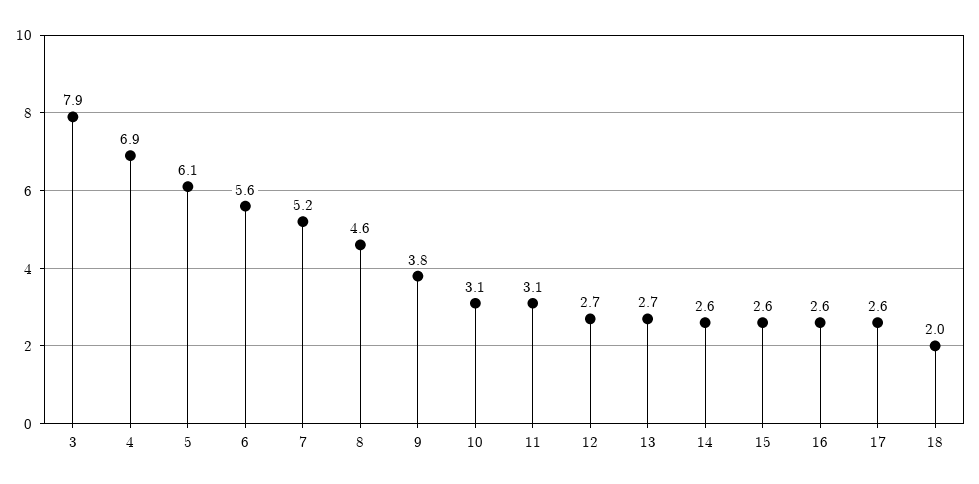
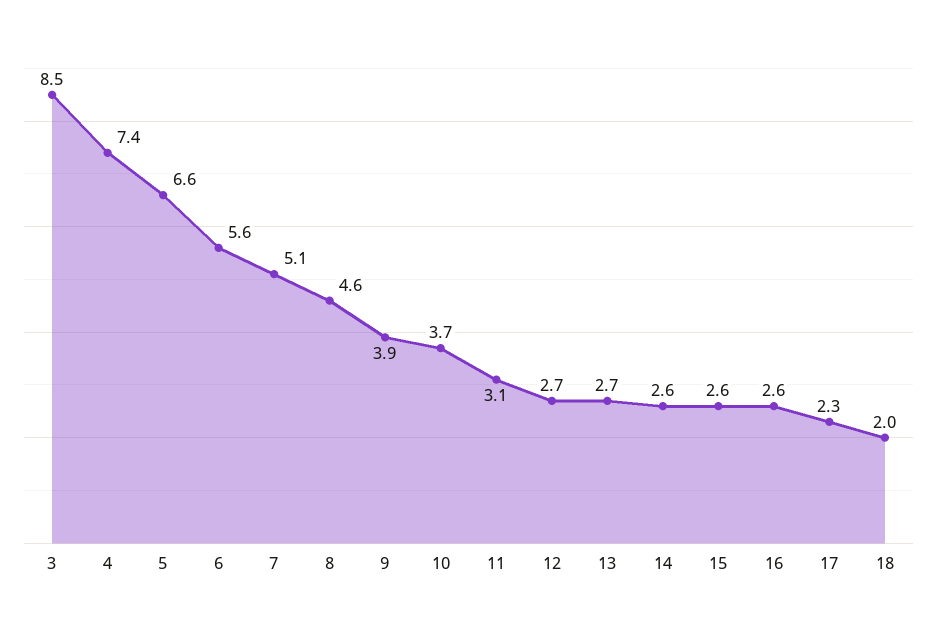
3: 7.9 -> 8.5
4: 6.9 -> 7.4
5: 6.1 -> 6.6
7: 5.2 -> 5.1
9: 3.8 -> 3.9
10: 3.1 -> 3.7
17: 2.6 -> 2.3

